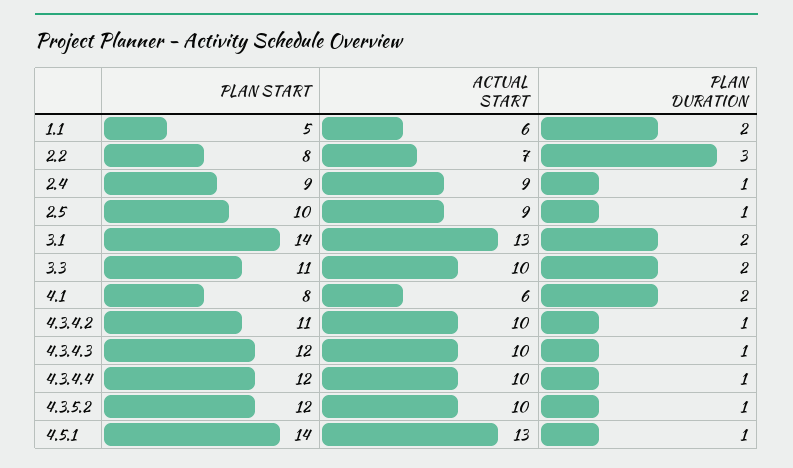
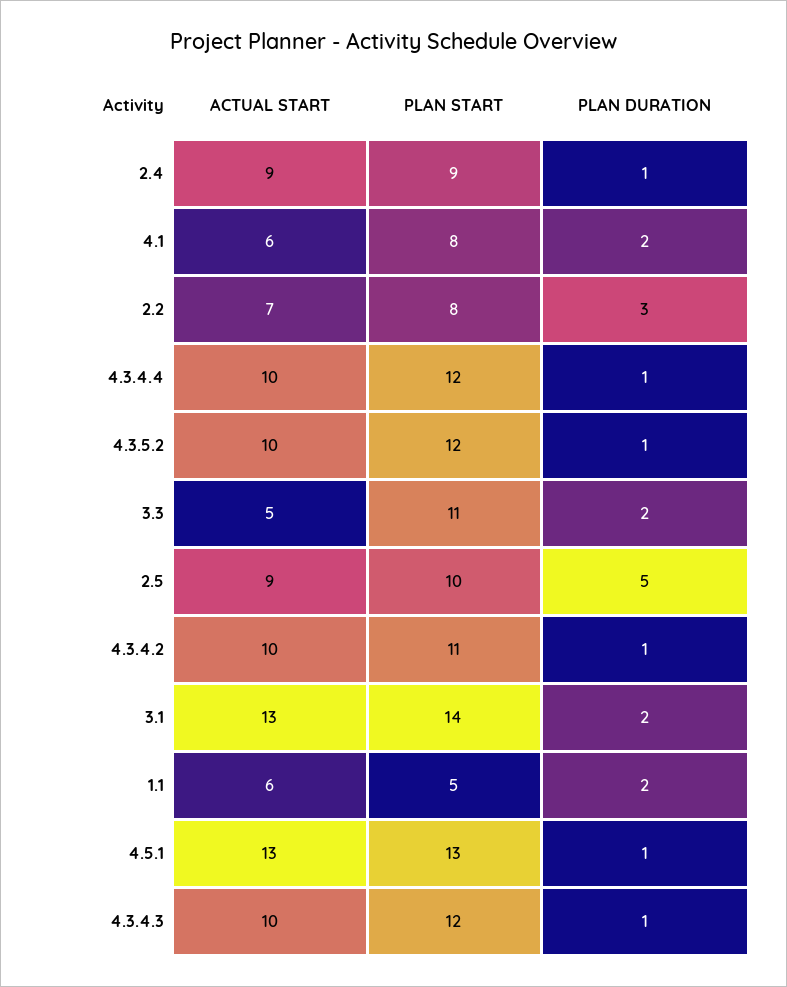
PLAN DURATION, 2.5: 1 -> 5
ACTUAL START, 3.3: 10 -> 5
PLAN START, 4.5.1: 14 -> 13

